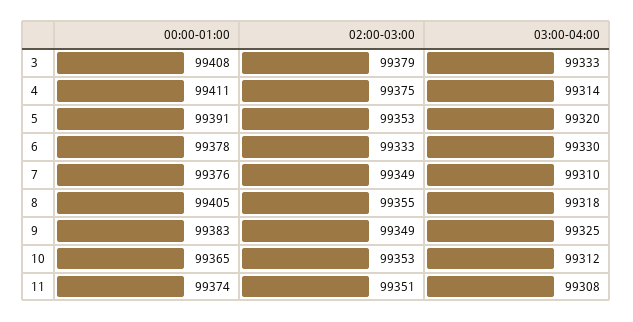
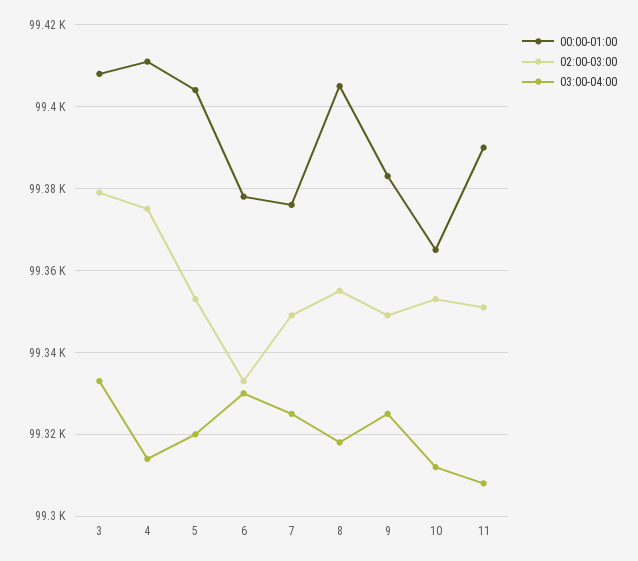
00:00-01:00, 5: 99391 -> 99405
03:00-04:00, 7: 99310 -> 99325
00:00-01:00, 11: 99374 -> 99390

